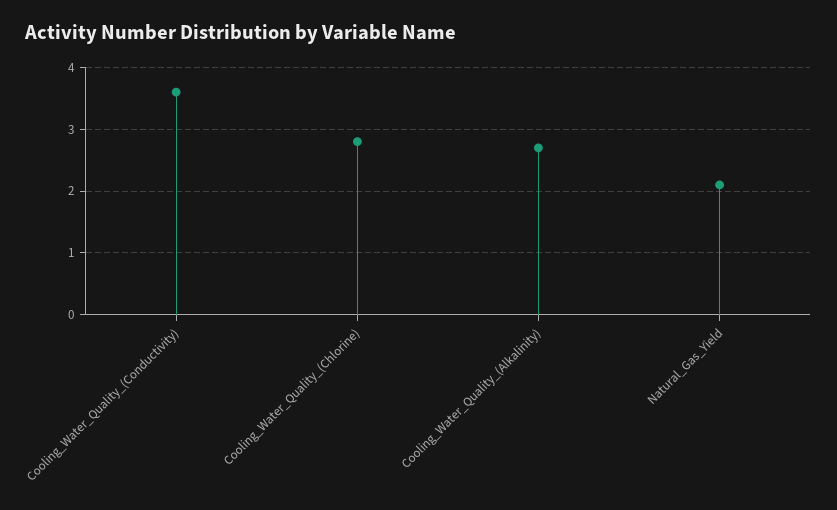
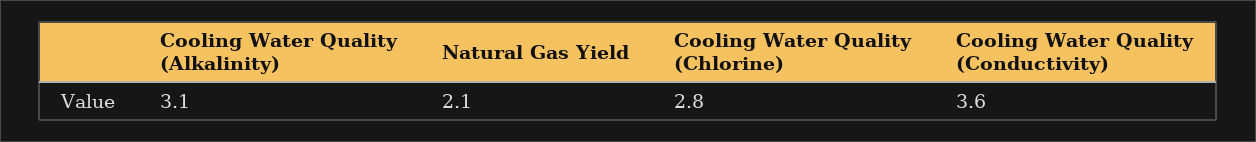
Cooling_Water_Quality_(Alkalinity): 2.7 -> 3.1

